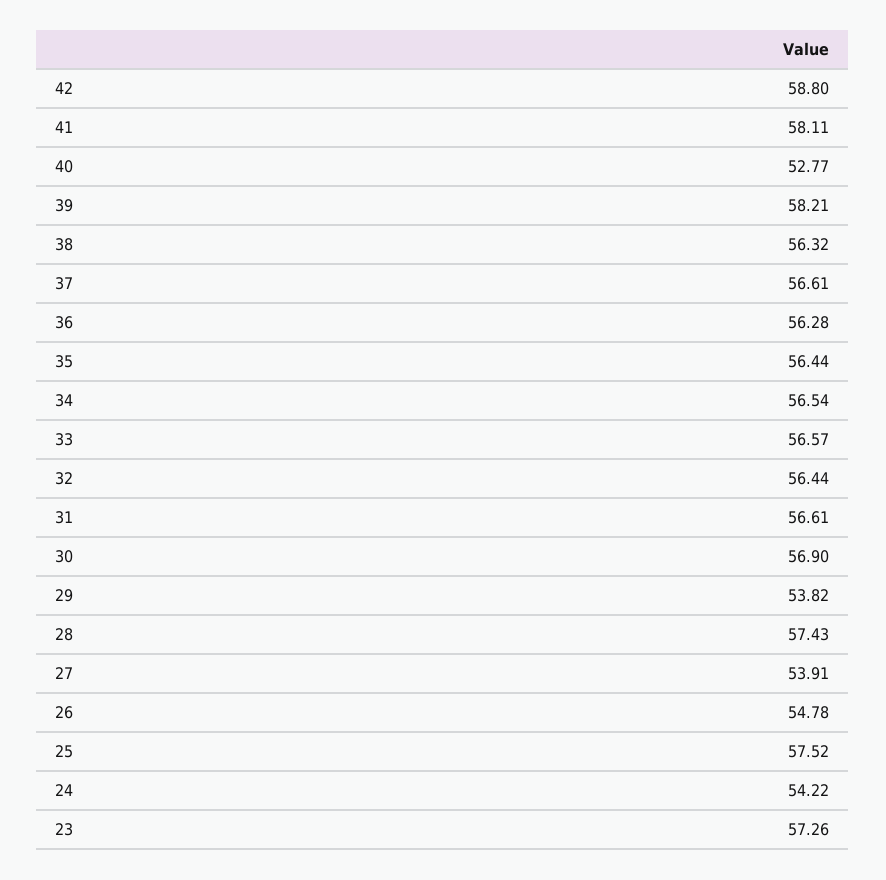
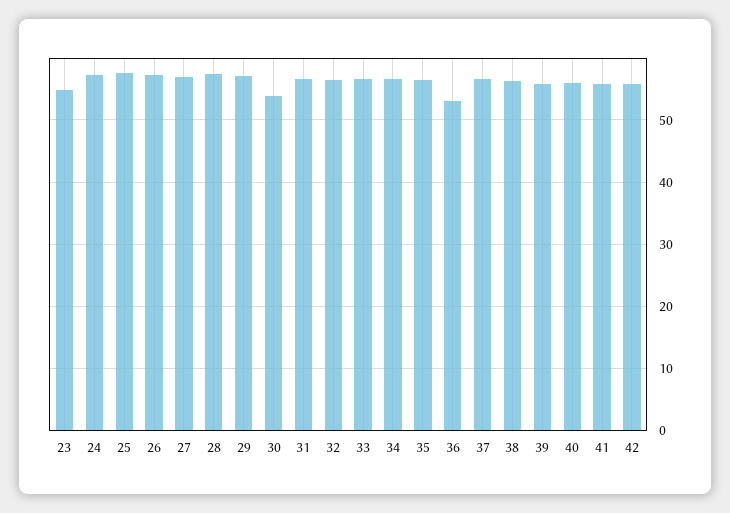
42: 58.8 -> 56
41: 58.11 -> 56
40: 52.77 -> 56
39: 58.21 -> 56
36: 56.28 -> 53
30: 56.9 -> 54
29: 53.82 -> 57
27: 53.91 -> 57
26: 54.78 -> 57
24: 54.22 -> 57
23: 57.26 -> 55

